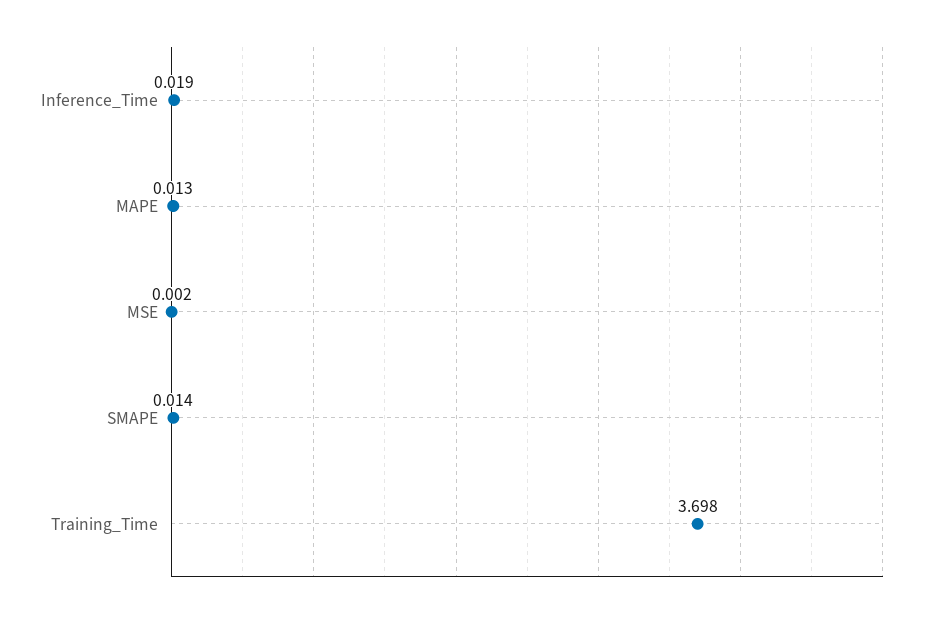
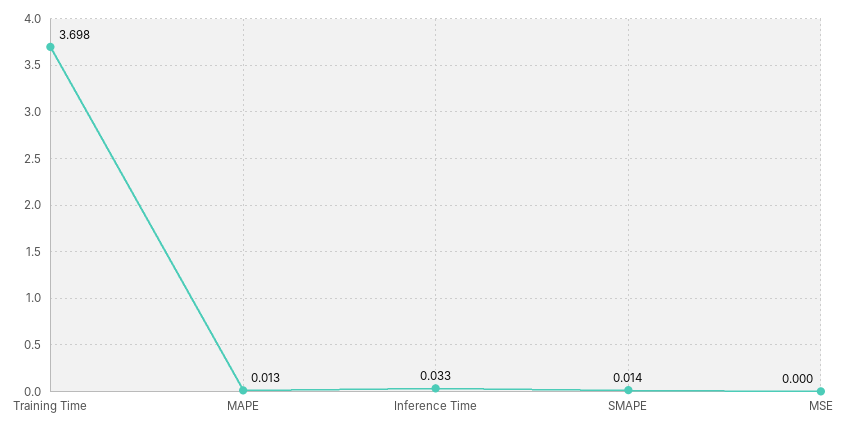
Inference_Time: 0.019 -> 0.033
MSE: 0.002 -> 0

